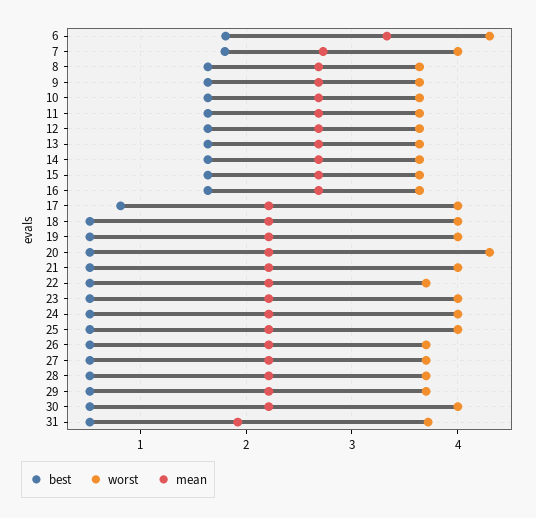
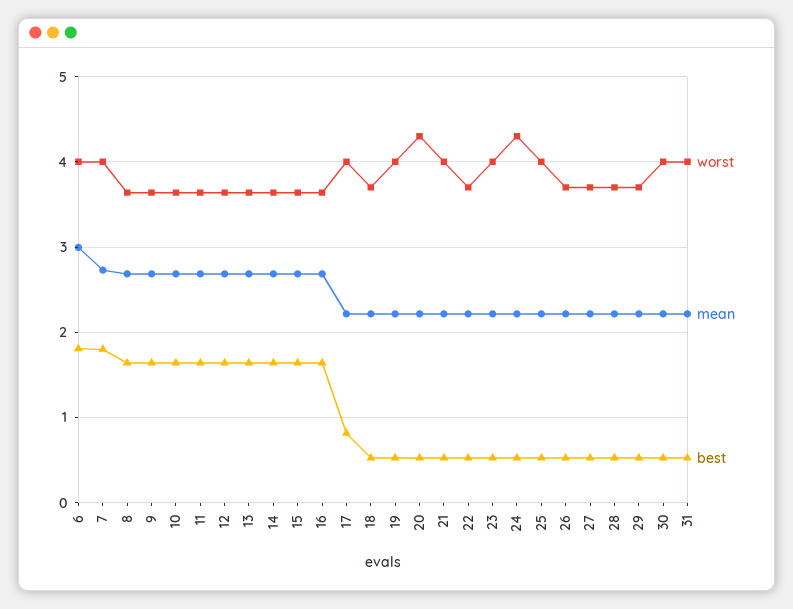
worst, 6: 4.3 -> 4
mean, 6: 3.3 -> 3
worst, 18: 4 -> 3.7
worst, 24: 4 -> 4.3
worst, 31: 3.7 -> 4
mean, 31: 1.9 -> 2.2

